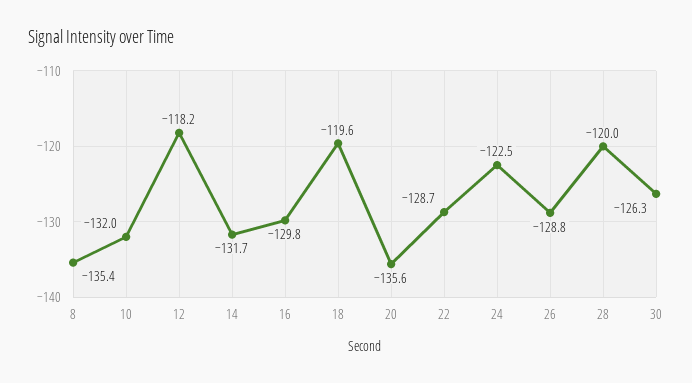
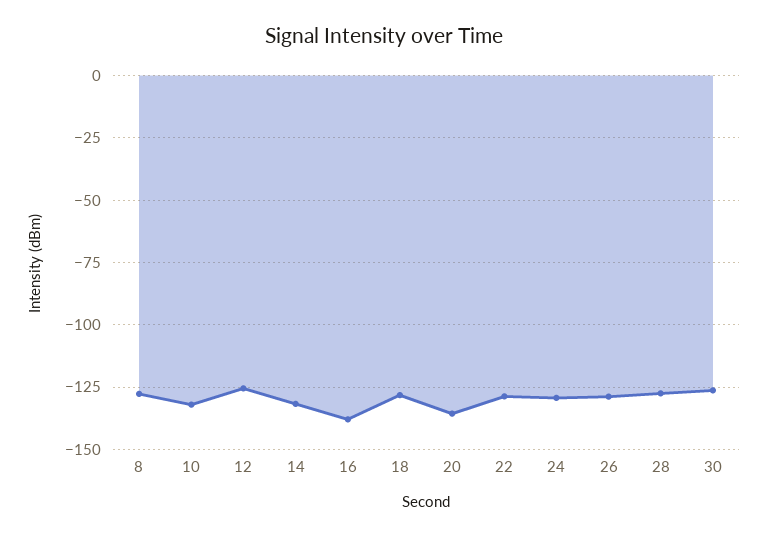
8: -135.4 -> -127.5
12: -118.2 -> -125
16: -129.8 -> -137.5
18: -119.6 -> -127.5
24: -122.5 -> -130
28: -120 -> -127.5

